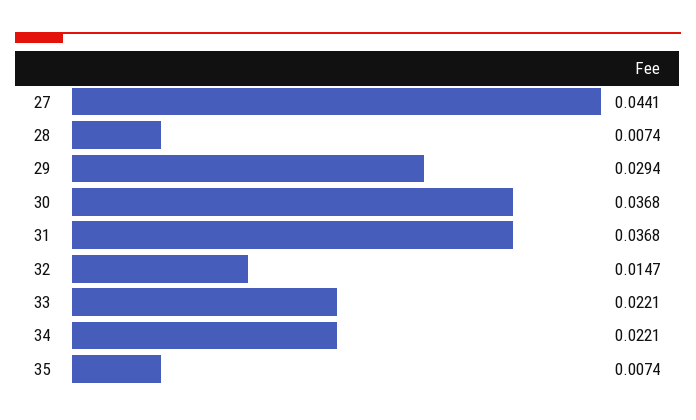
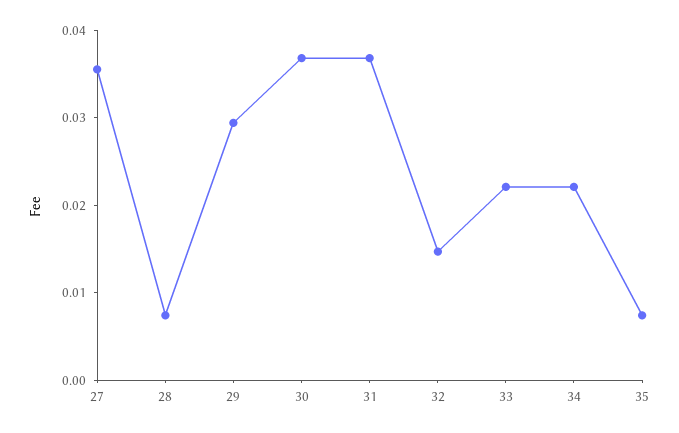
27: 0.0441 -> 0.036

